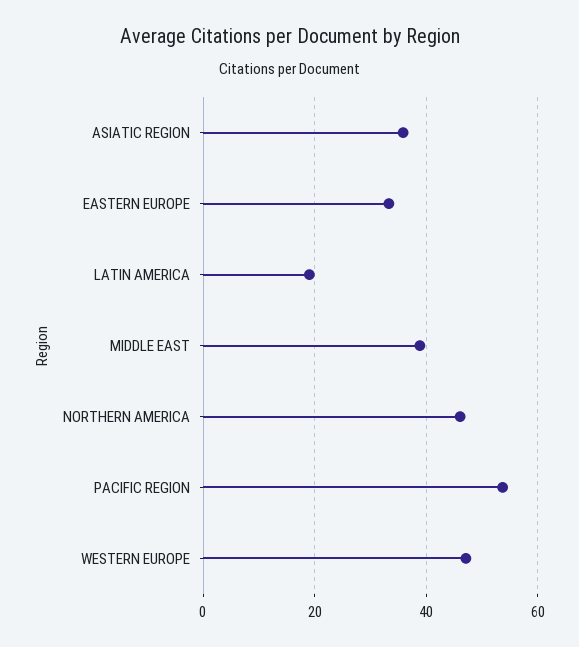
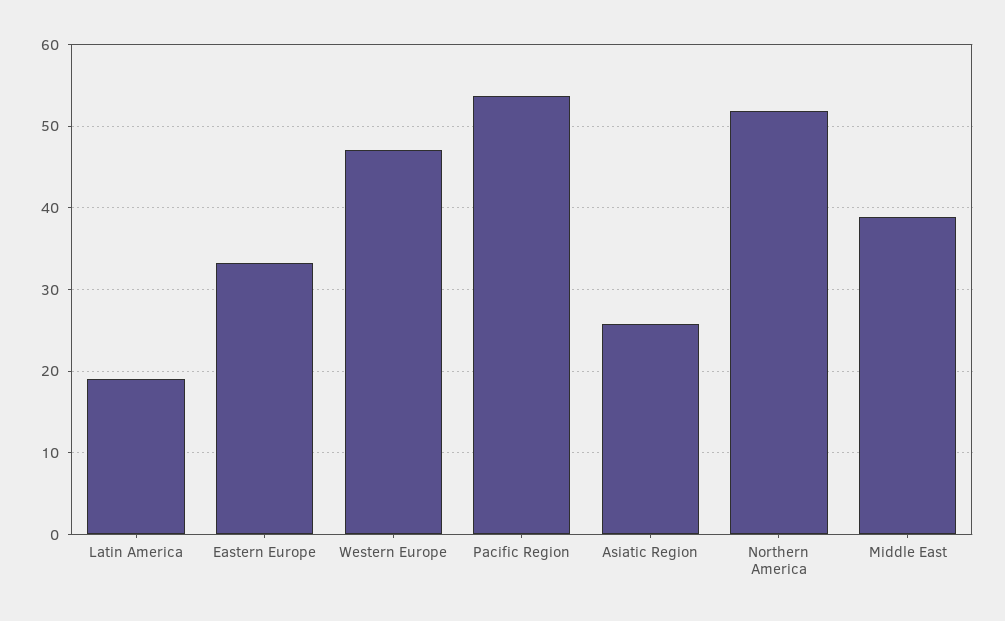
ASIATIC REGION: 36 -> 26
NORTHERN AMERICA: 46 -> 52

